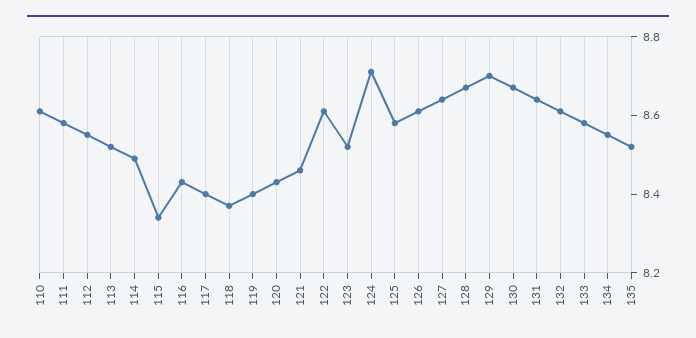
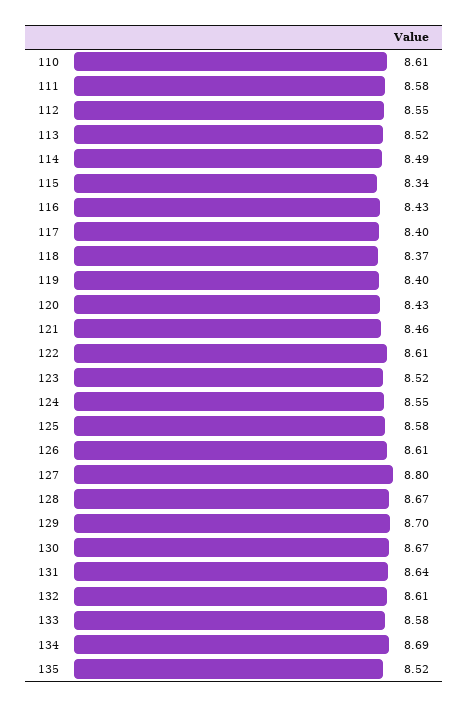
124: 8.7 -> 8.55
127: 8.65 -> 8.8
134: 8.55 -> 8.69

